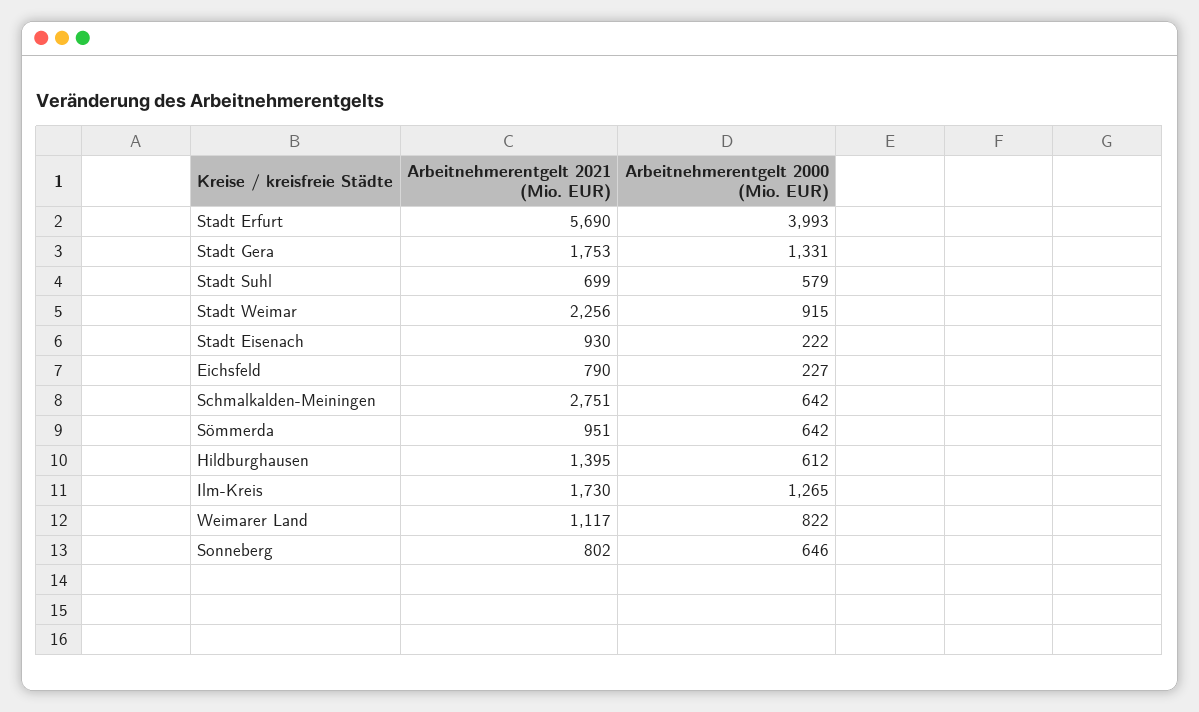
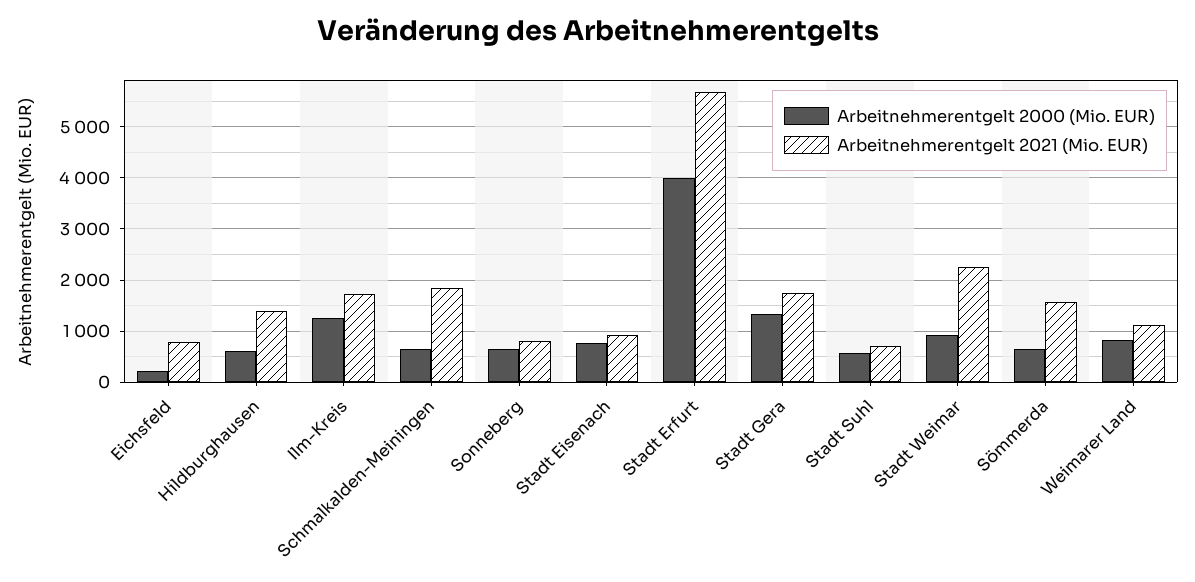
Arbeitnehmerentgelt 2000 (Mio. EUR), Stadt Eisenach: 222 -> 800
Arbeitnehmerentgelt 2021 (Mio. EUR), Schmalkalden-Meiningen: 2751 -> 1800
Arbeitnehmerentgelt 2021 (Mio. EUR), Sömmerda: 951 -> 1600

